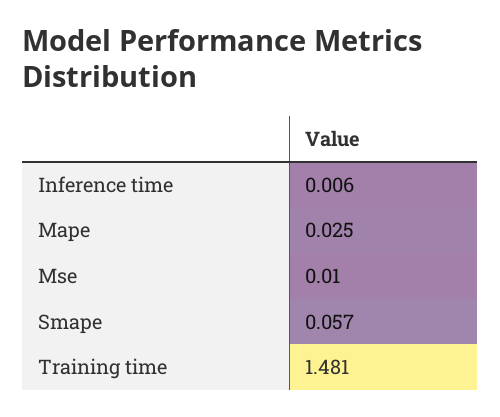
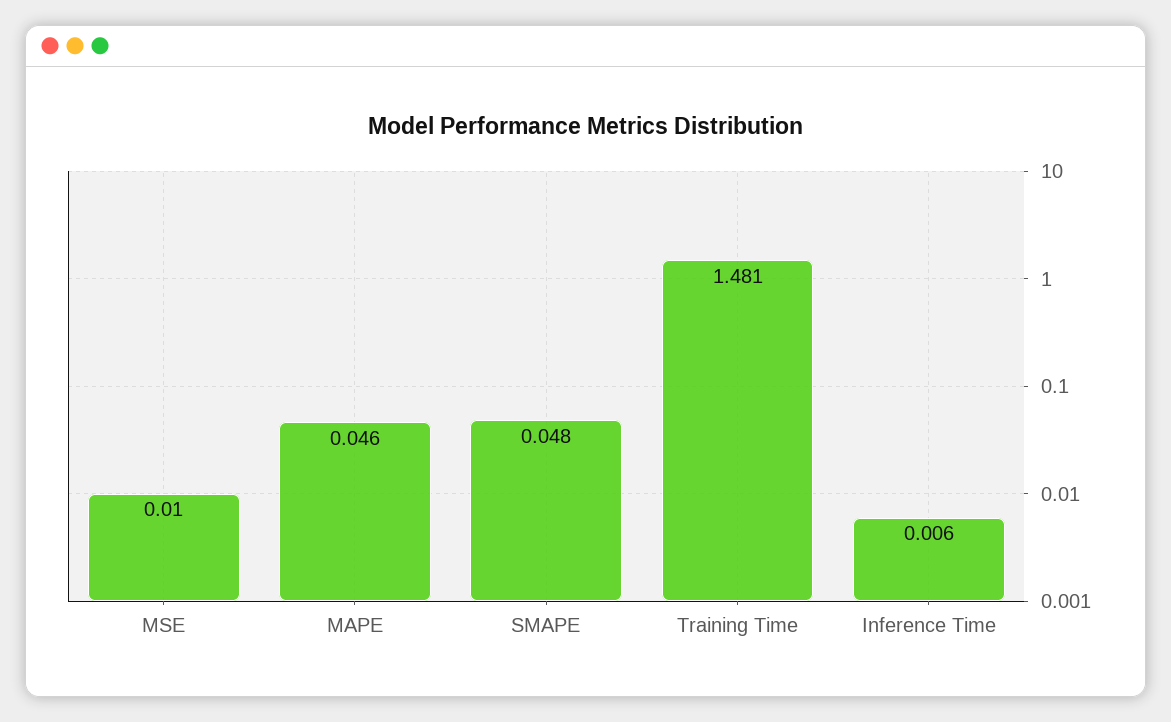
Mape: 0.025 -> 0.046
Smape: 0.057 -> 0.048

